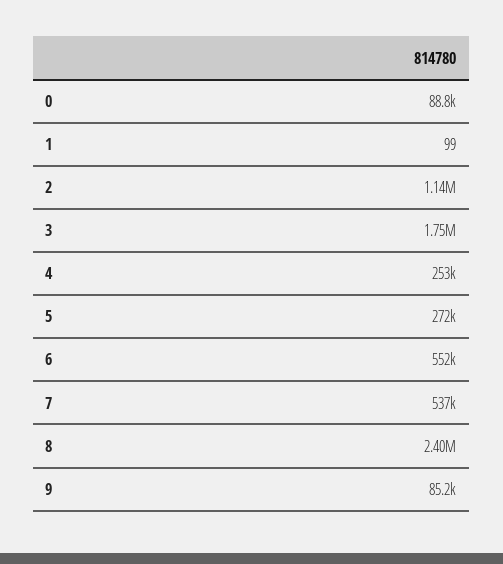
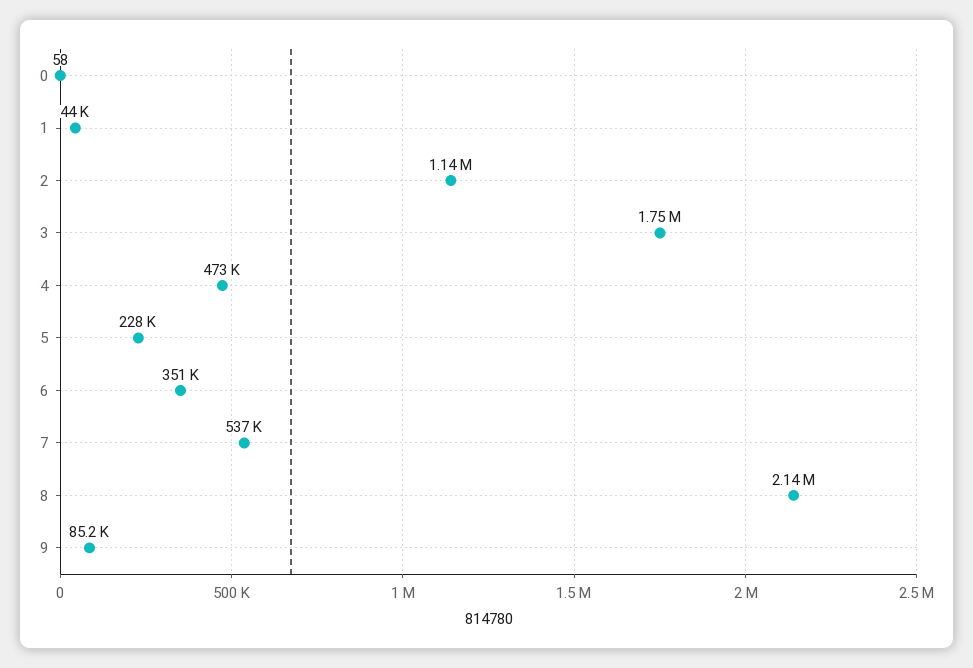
0: 88800 -> 58
1: 99 -> 44000
4: 253000 -> 473000
5: 272000 -> 228000
6: 552000 -> 351000
8: 2400000 -> 2140000

